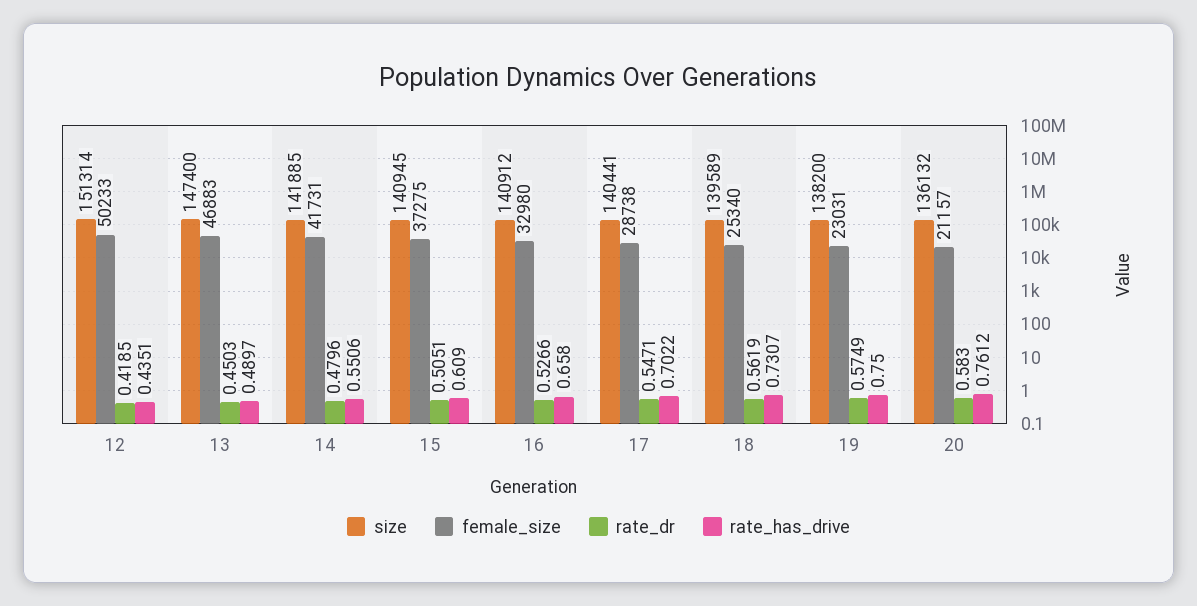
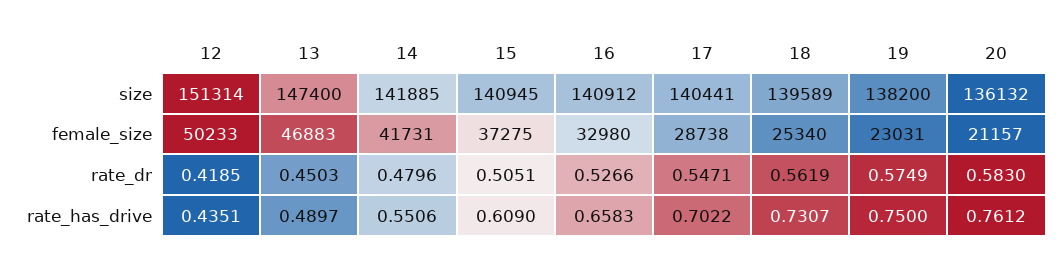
rate_has_drive, 16: 0.658 -> 0.6583

